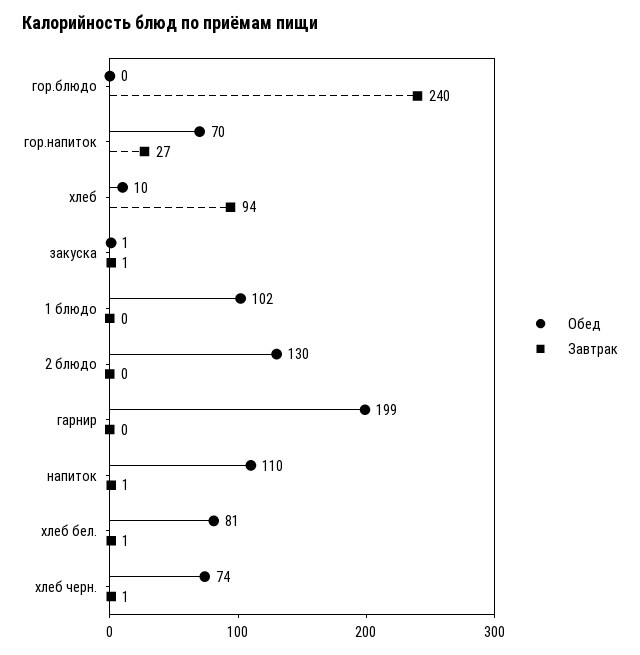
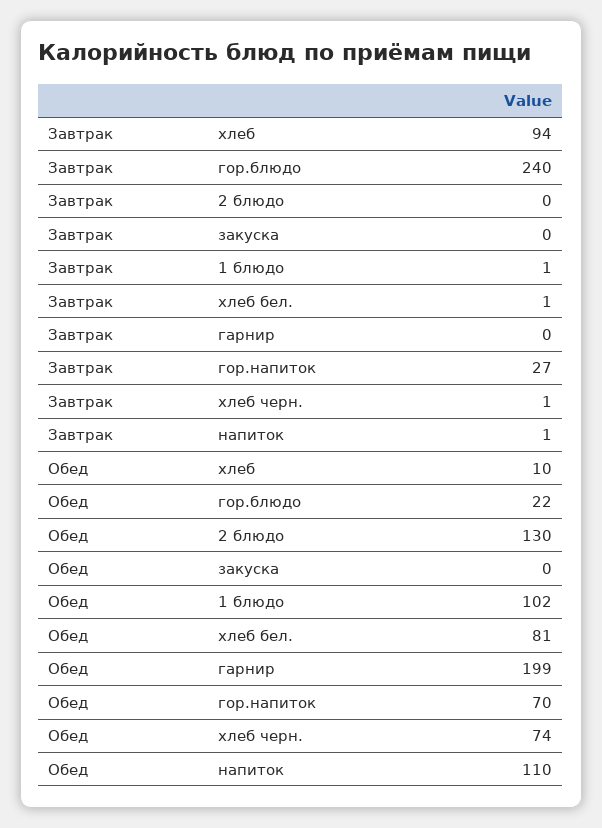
Обед, гор.блюдо: 0 -> 22
Обед, закуска: 1 -> 0
Завтрак, закуска: 1 -> 0
Завтрак, 1 блюдо: 0 -> 1

